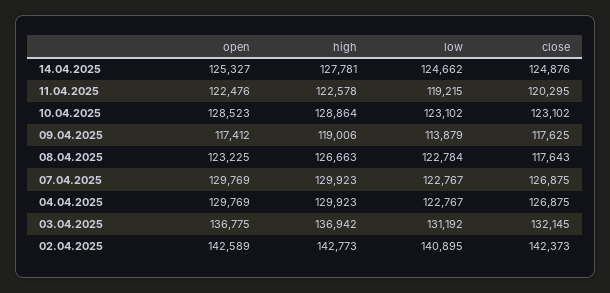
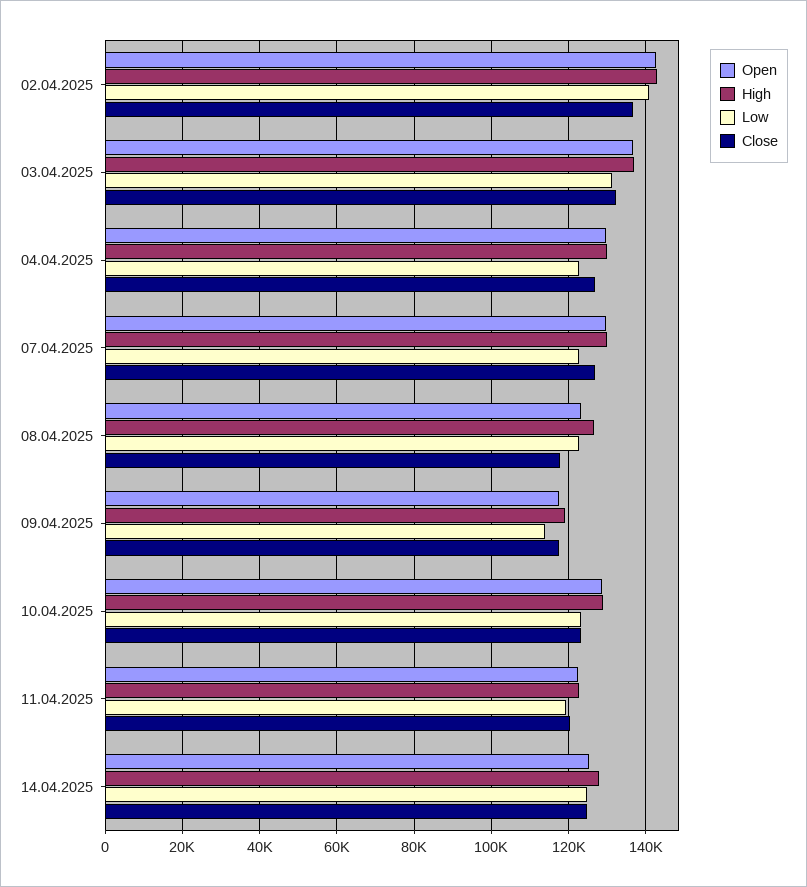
close, 02.04.2025: 142373 -> 136000

